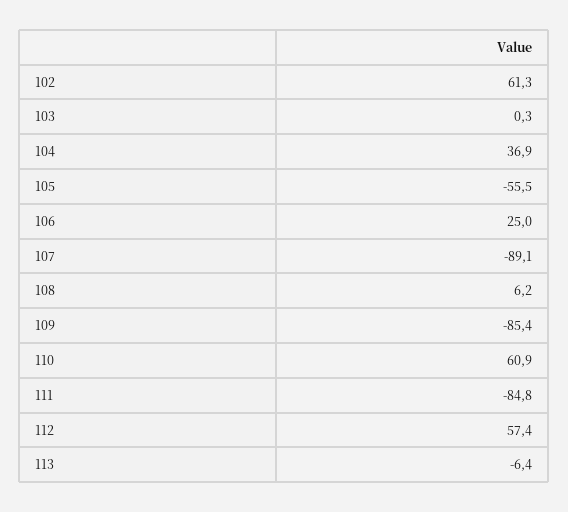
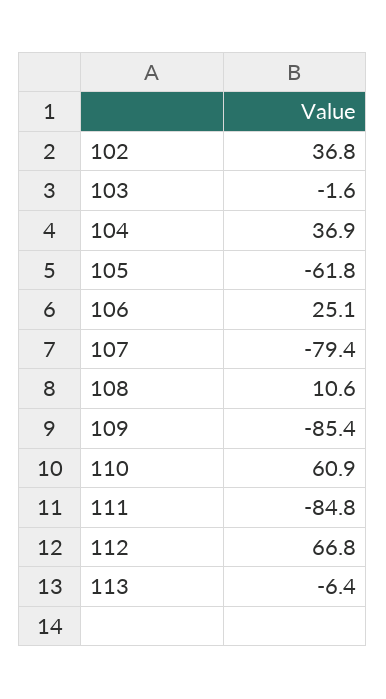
102: 61.3 -> 36.8
103: 0.3 -> -1.6
105: -55.5 -> -61.8
106: 25 -> 25.1
107: -89.1 -> -79.4
108: 6.2 -> 10.6
112: 57.4 -> 66.8

